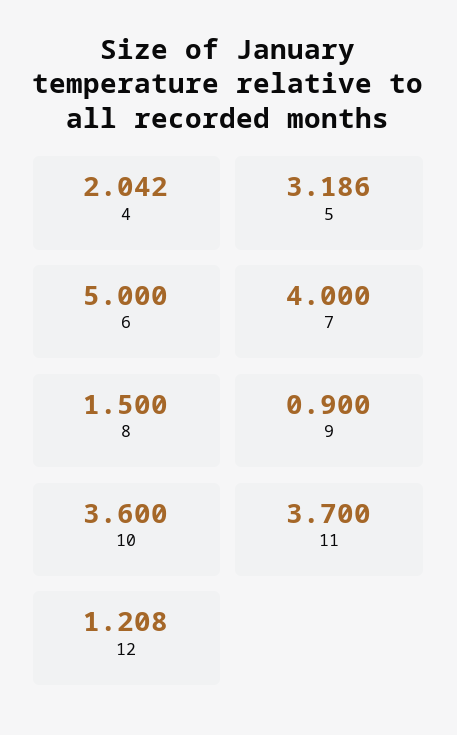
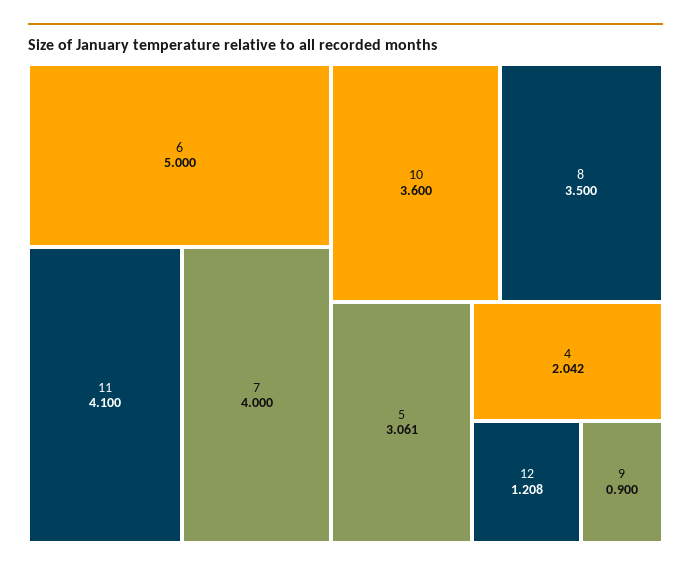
5: 3.186 -> 3.061
8: 1.5 -> 3.5
11: 3.7 -> 4.1

